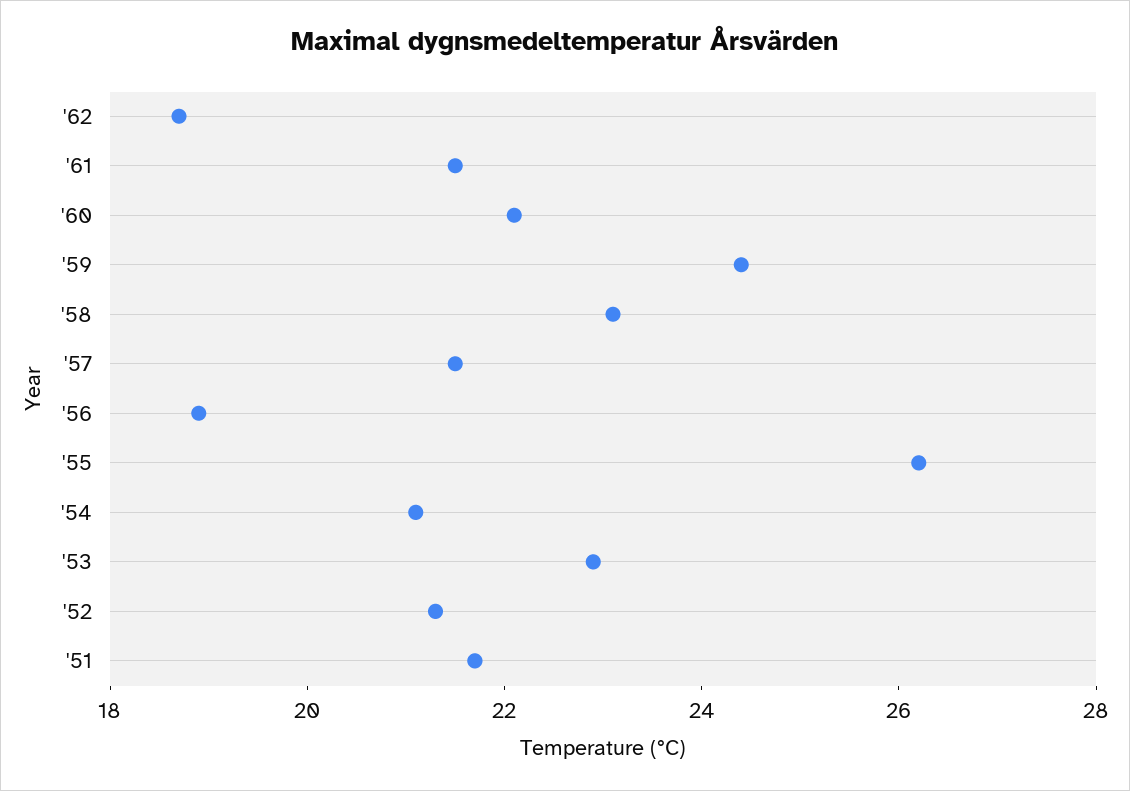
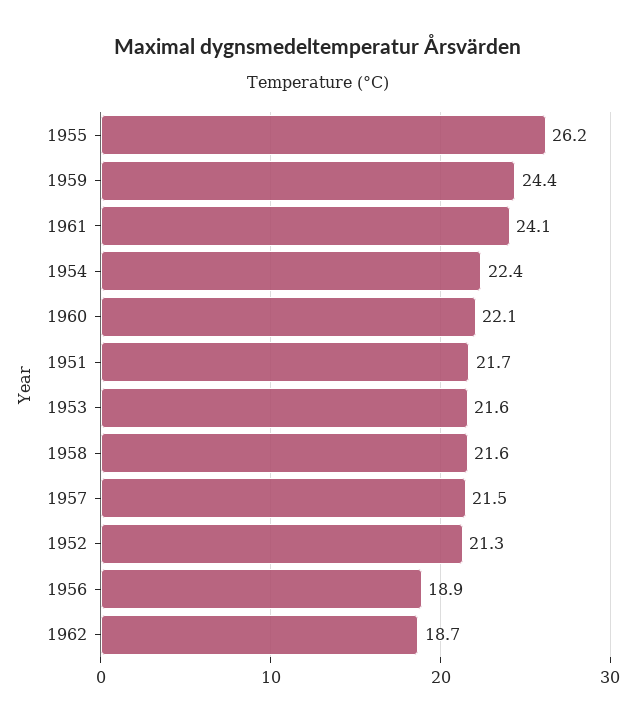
'61: 21.5 -> 24.1
'58: 23 -> 21.6
'54: 21 -> 22.4
'53: 23 -> 21.6

